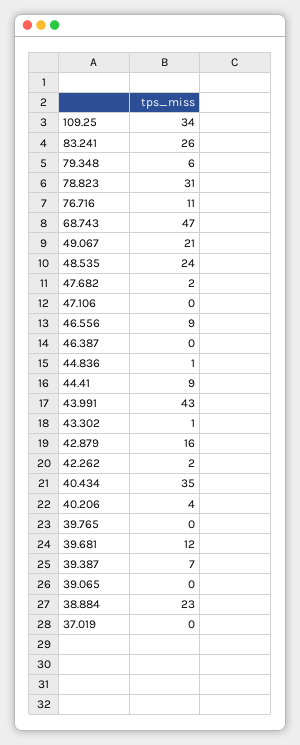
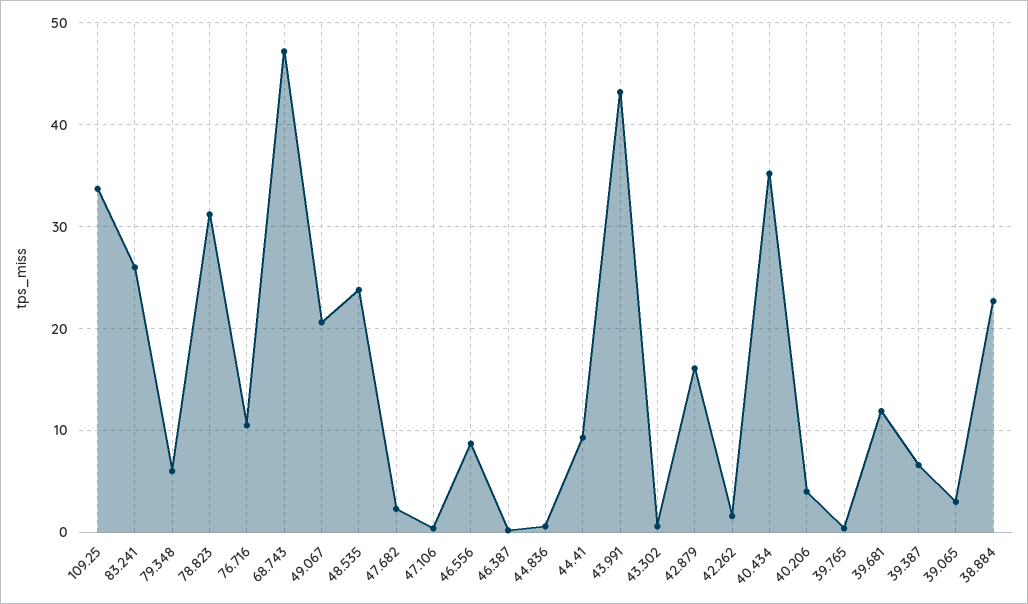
39.065: 0 -> 3
37.019: 0 -> none

